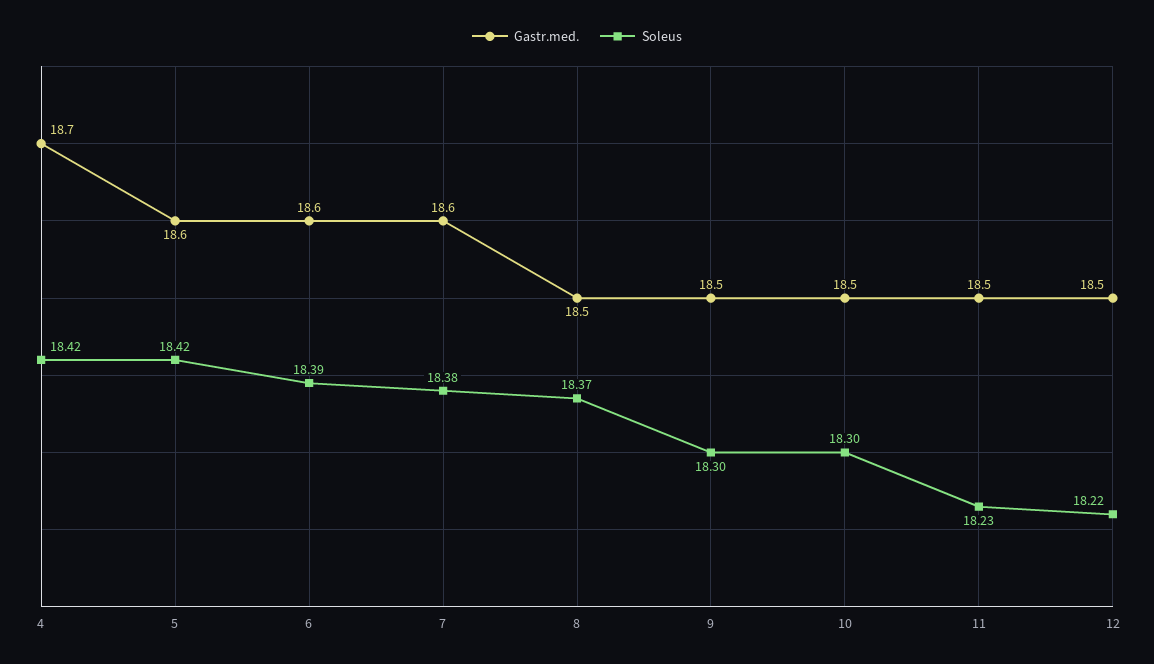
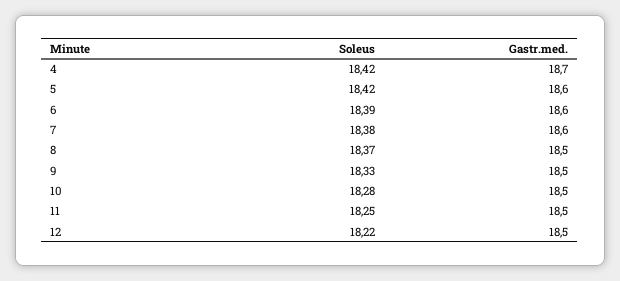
Soleus, 9: 18.3 -> 18.33
Soleus, 10: 18.3 -> 18.28
Soleus, 11: 18.23 -> 18.25

